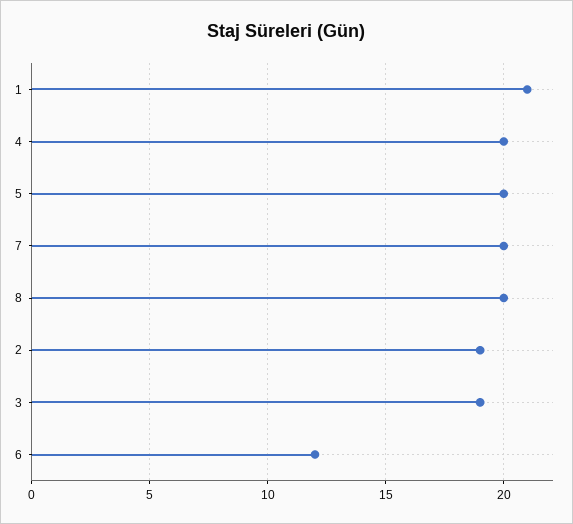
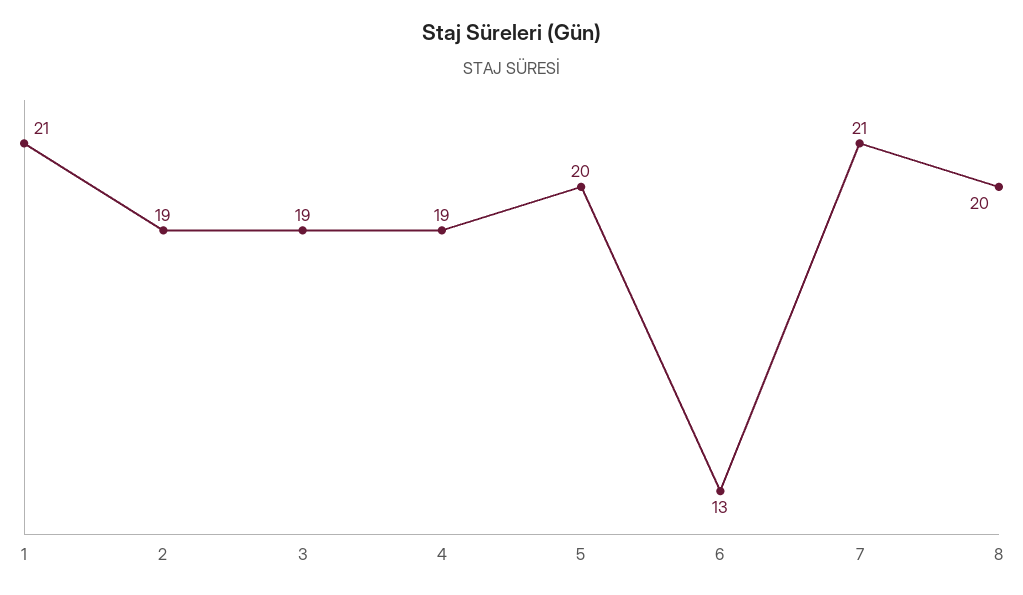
4: 20 -> 19
7: 20 -> 21
6: 12 -> 13

